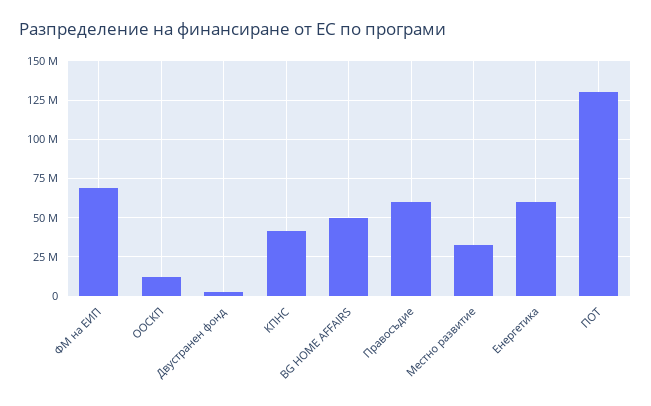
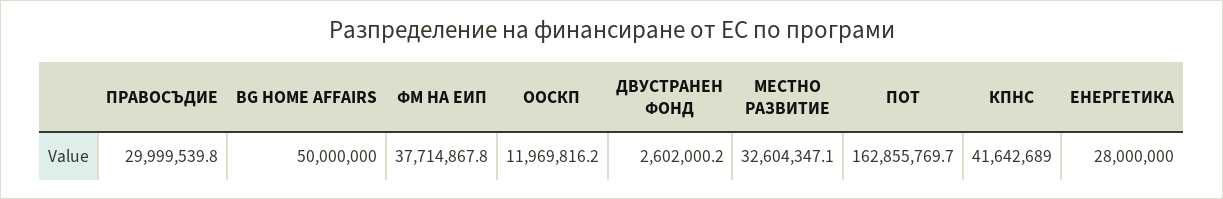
ФМ на ЕИП: 70000000 -> 37714867.8
Правосъдие: 60000000 -> 29999539.8
Енергетика: 60000000 -> 28000000
ПОТ: 130000000 -> 162855769.7

